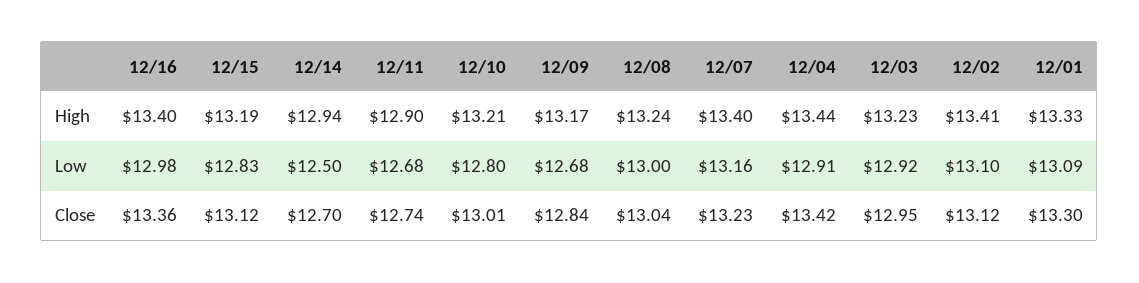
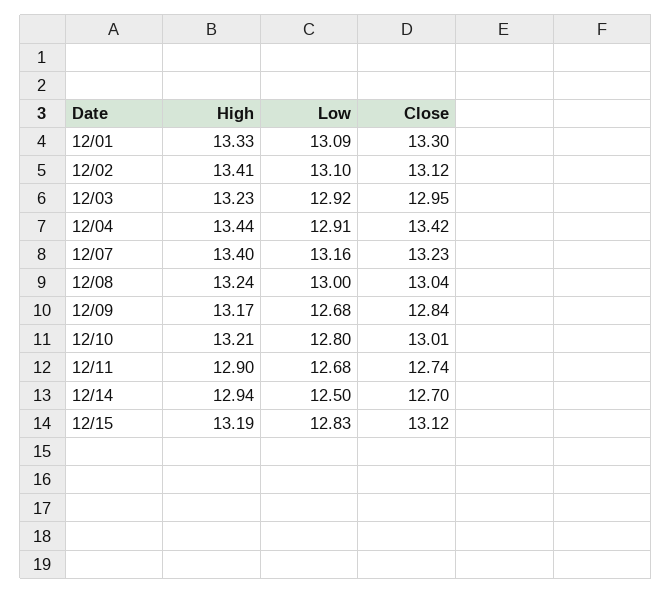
12/16, High: 13.4 -> none
12/16, Low: 12.98 -> none
12/16, Close: 13.36 -> none

